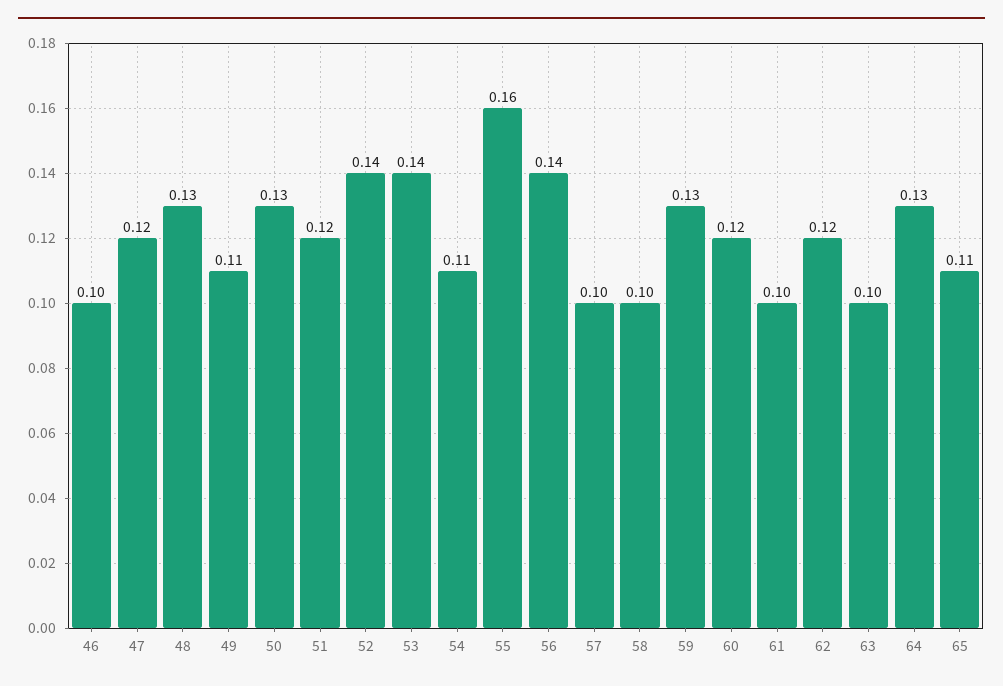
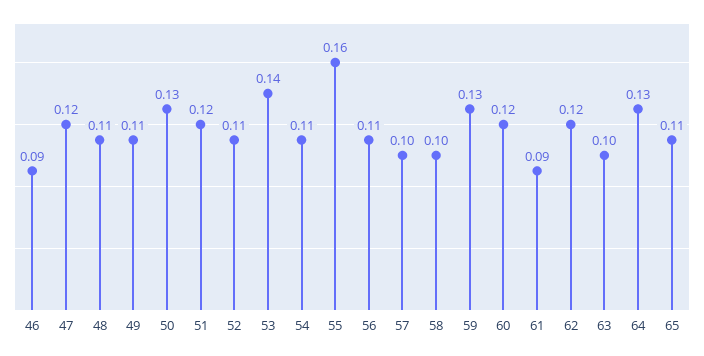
46: 0.1 -> 0.09
48: 0.13 -> 0.11
52: 0.14 -> 0.11
56: 0.14 -> 0.11
61: 0.1 -> 0.09

